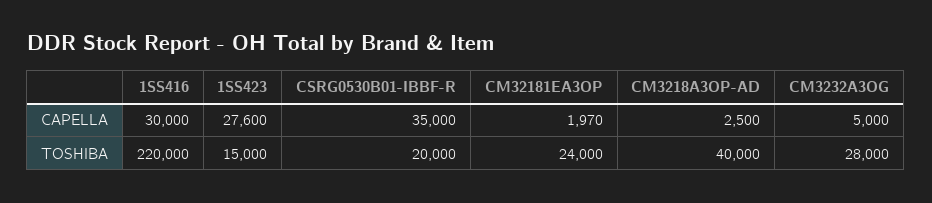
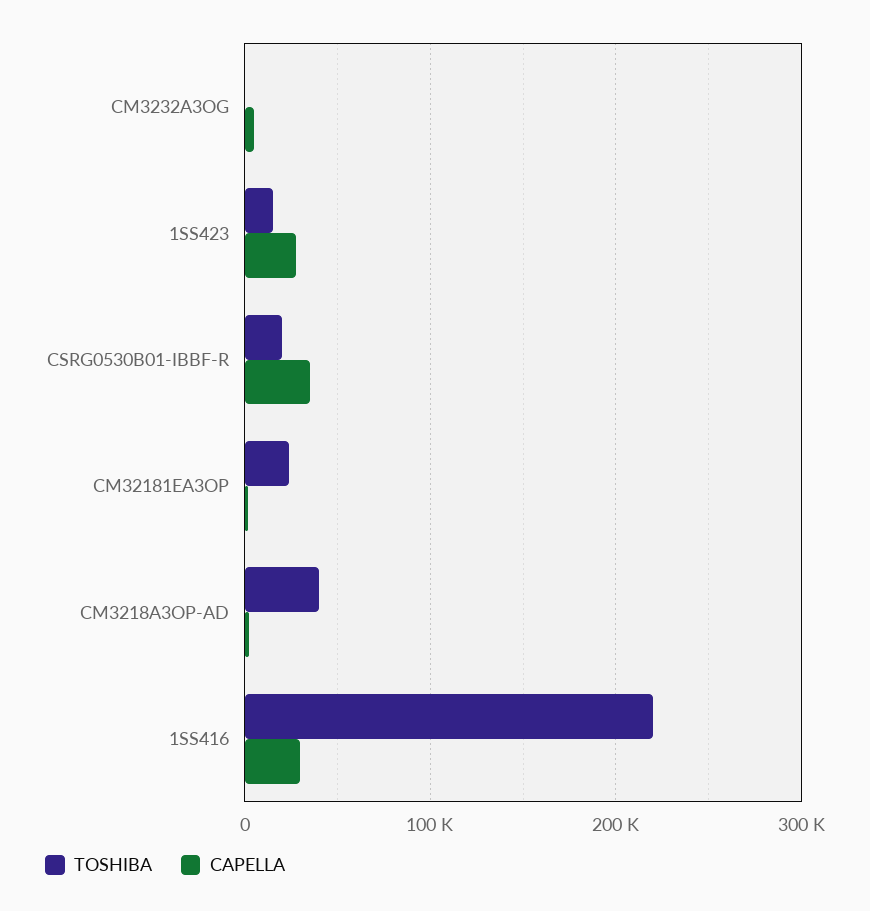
TOSHIBA, CM3232A3OG: 28000 -> 0

